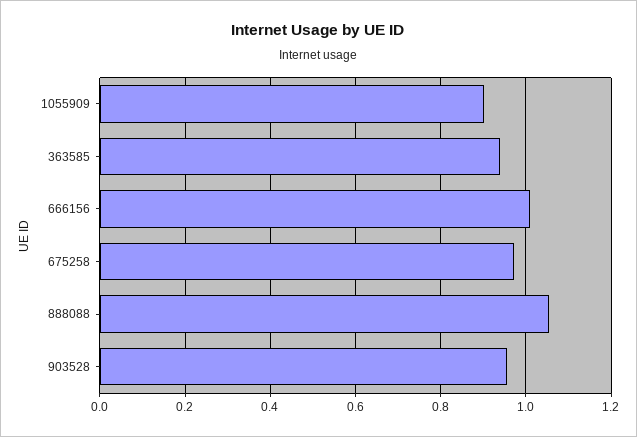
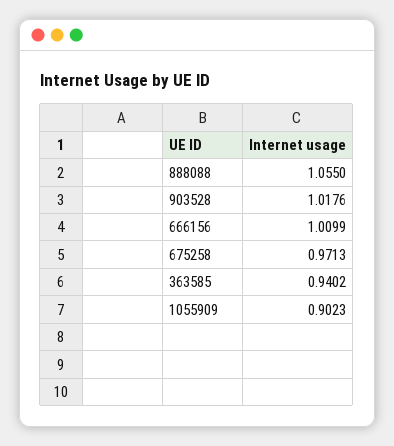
903528: 0.96 -> 1.0176

